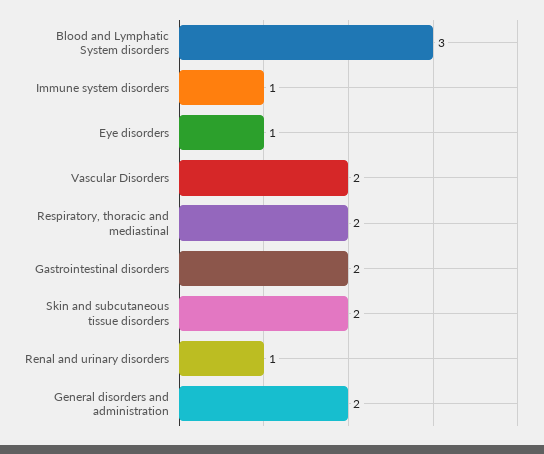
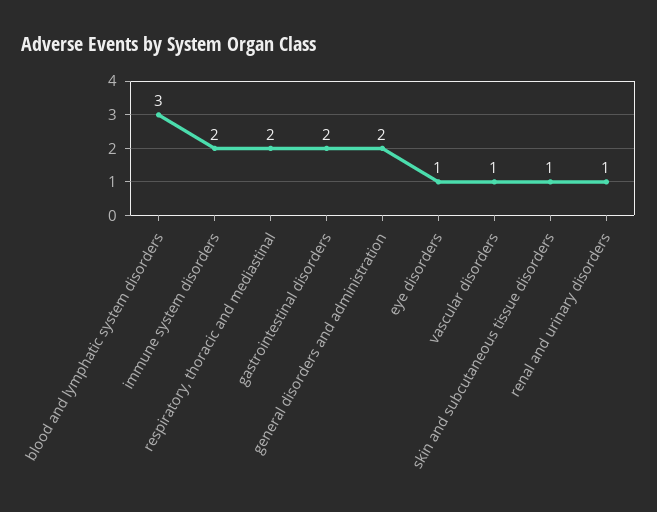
Immune system disorders: 1 -> 2
Vascular Disorders: 2 -> 1
Skin and subcutaneous tissue disorders: 2 -> 1

